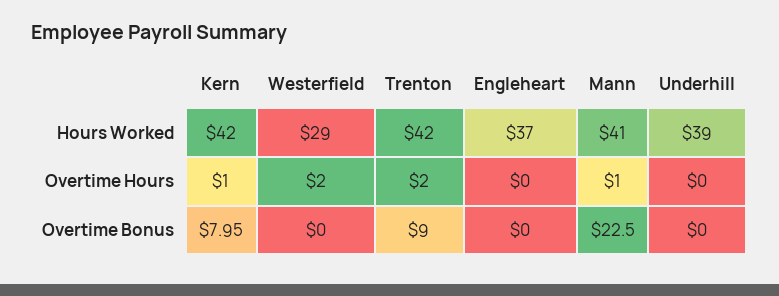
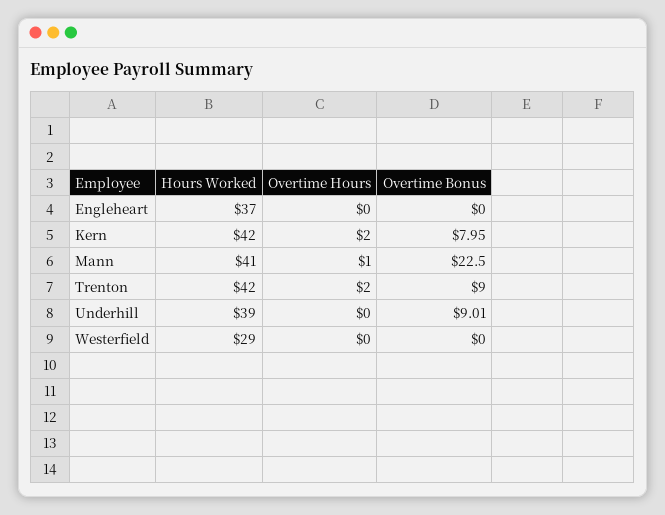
Kern, Overtime Hours: 1 -> 2
Westerfield, Overtime Hours: 2 -> 0
Underhill, Overtime Bonus: 0 -> 9.01

